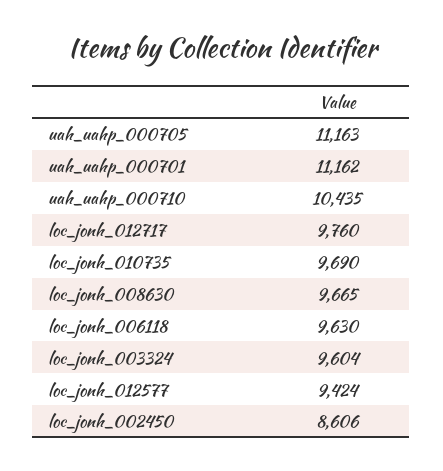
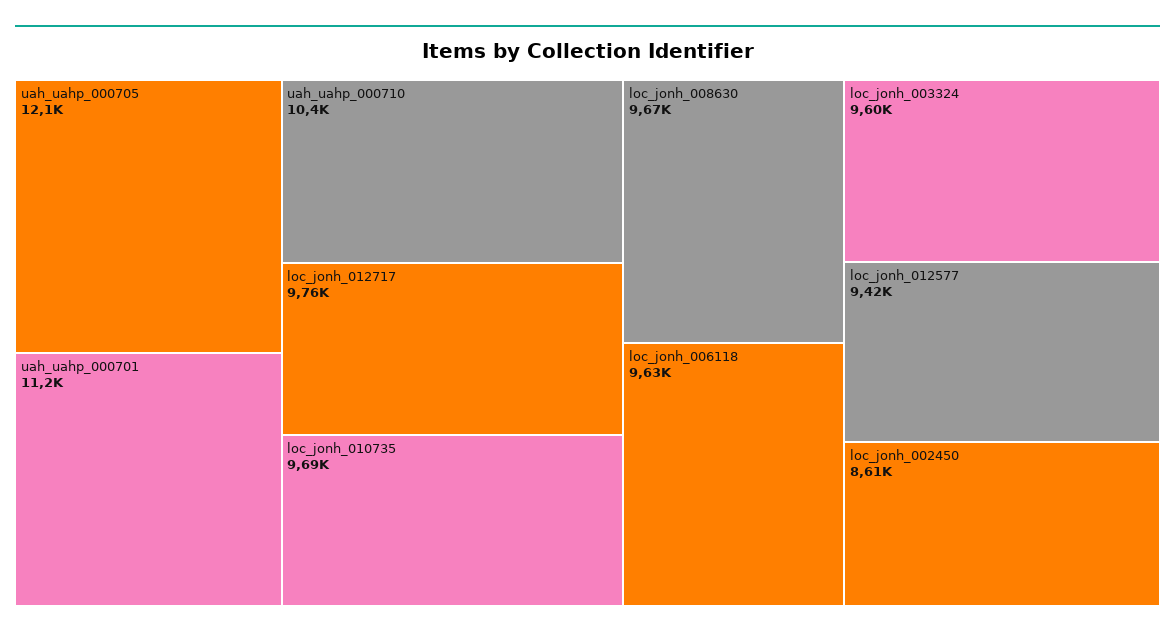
uah_uahp_000705: 11163 -> 12100

